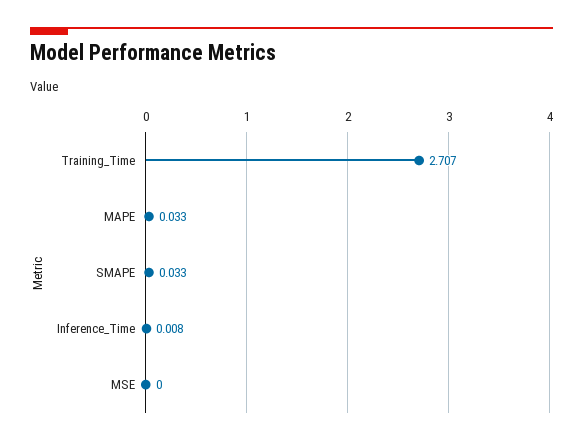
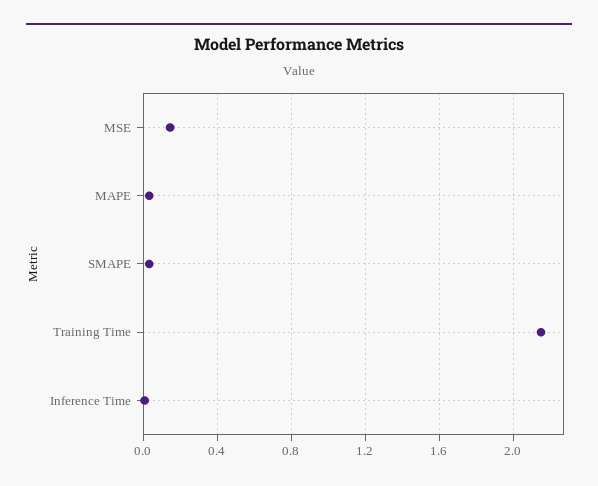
Training_Time: 2.707 -> 2.15
MSE: 0 -> 0.15

